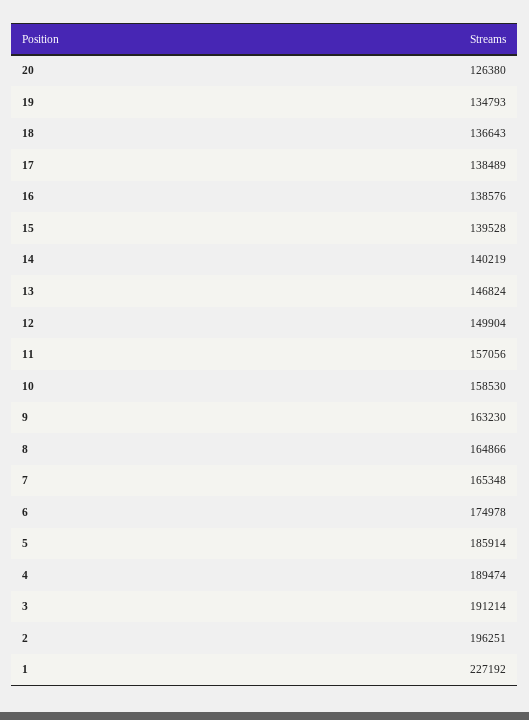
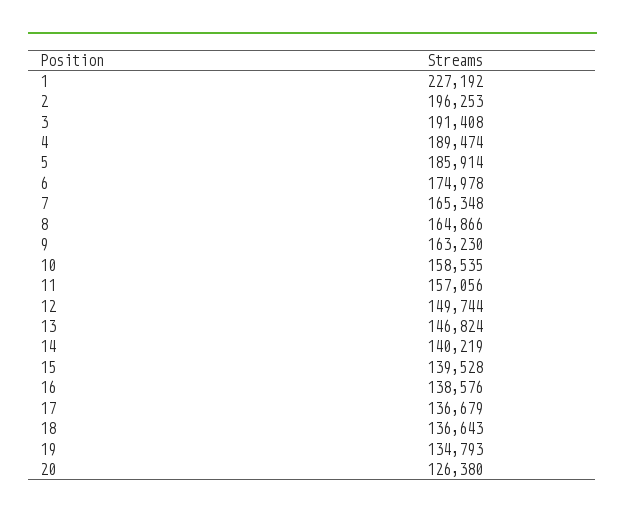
17: 138489 -> 136679
12: 149904 -> 149744
10: 158530 -> 158535
3: 191214 -> 191408
2: 196251 -> 196253

